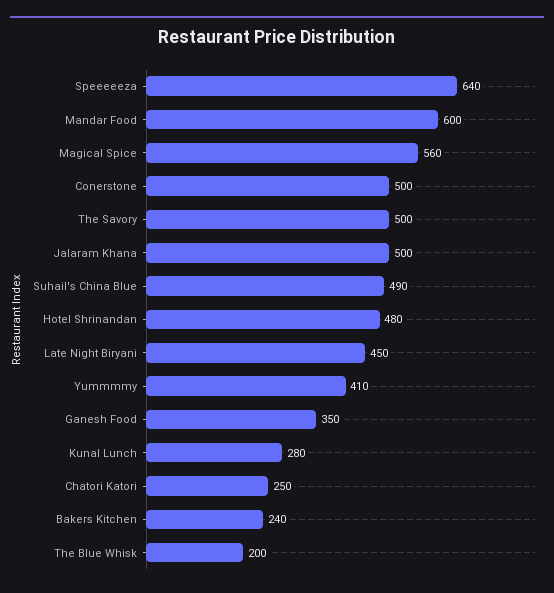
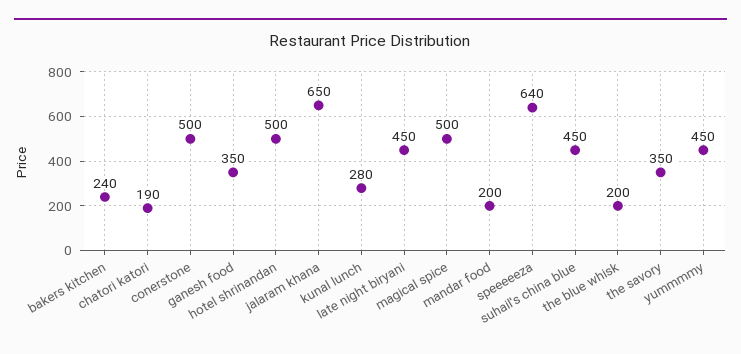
Mandar Food: 600 -> 200
Magical Spice: 560 -> 500
The Savory: 500 -> 350
Jalaram Khana: 500 -> 650
Suhail's China Blue: 490 -> 450
Hotel Shrinandan: 480 -> 500
Yummmmy: 410 -> 450
Chatori Katori: 250 -> 190

